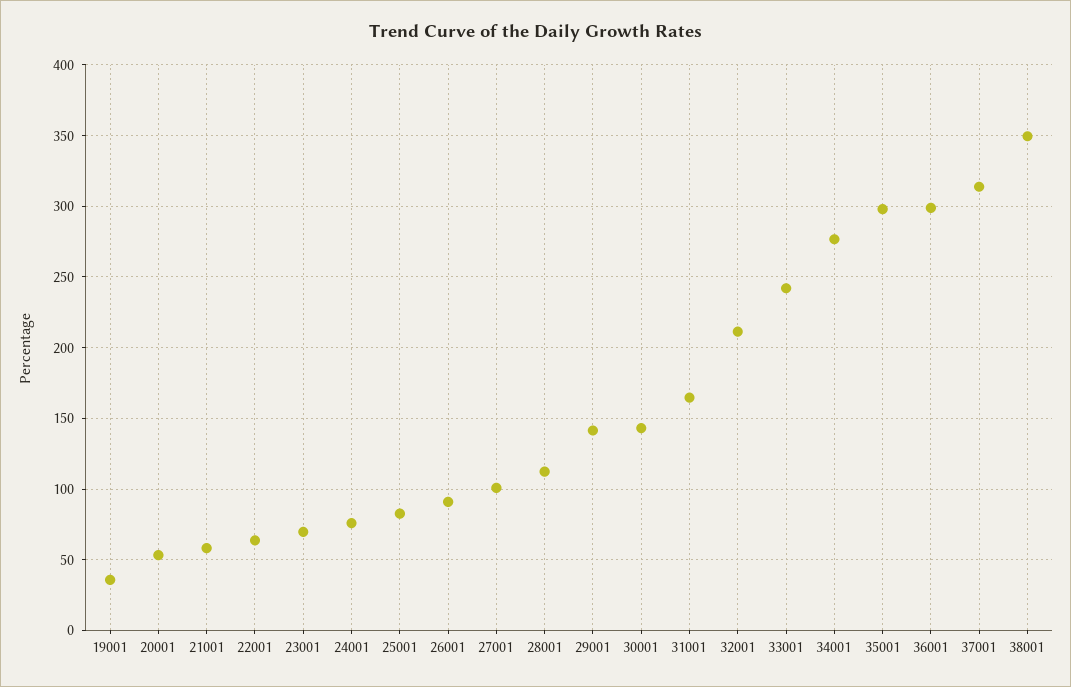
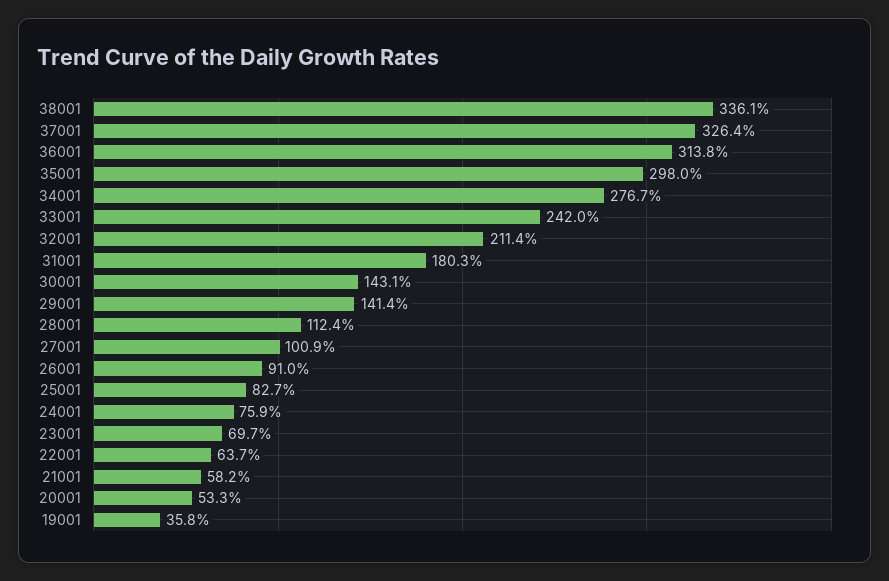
31001: 165 -> 180.3
36001: 300 -> 313.8
37001: 315 -> 326.4
38001: 350 -> 336.1

